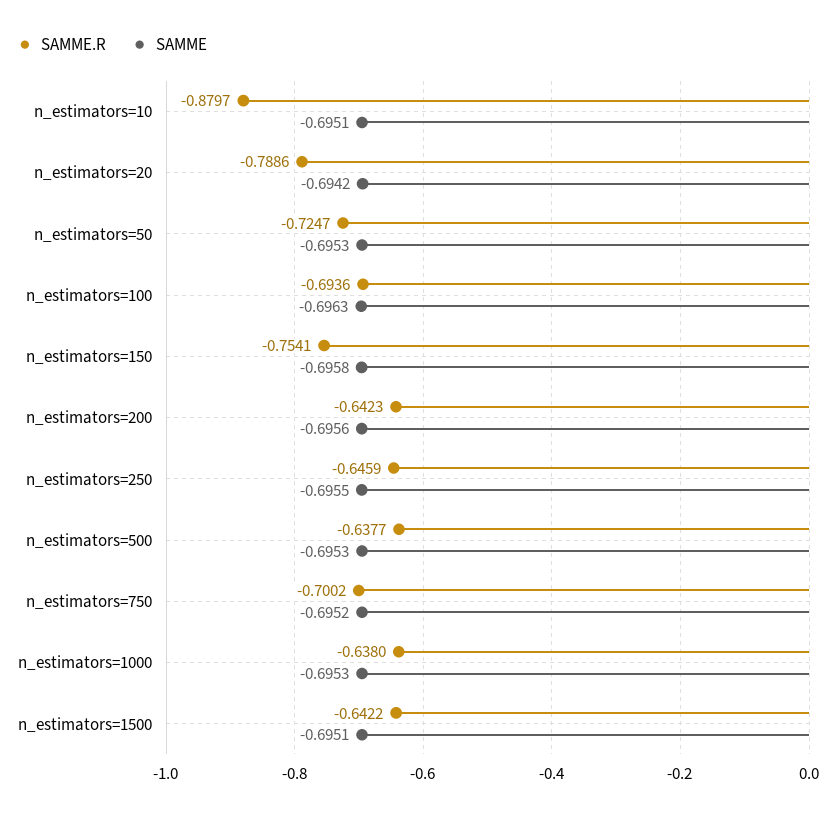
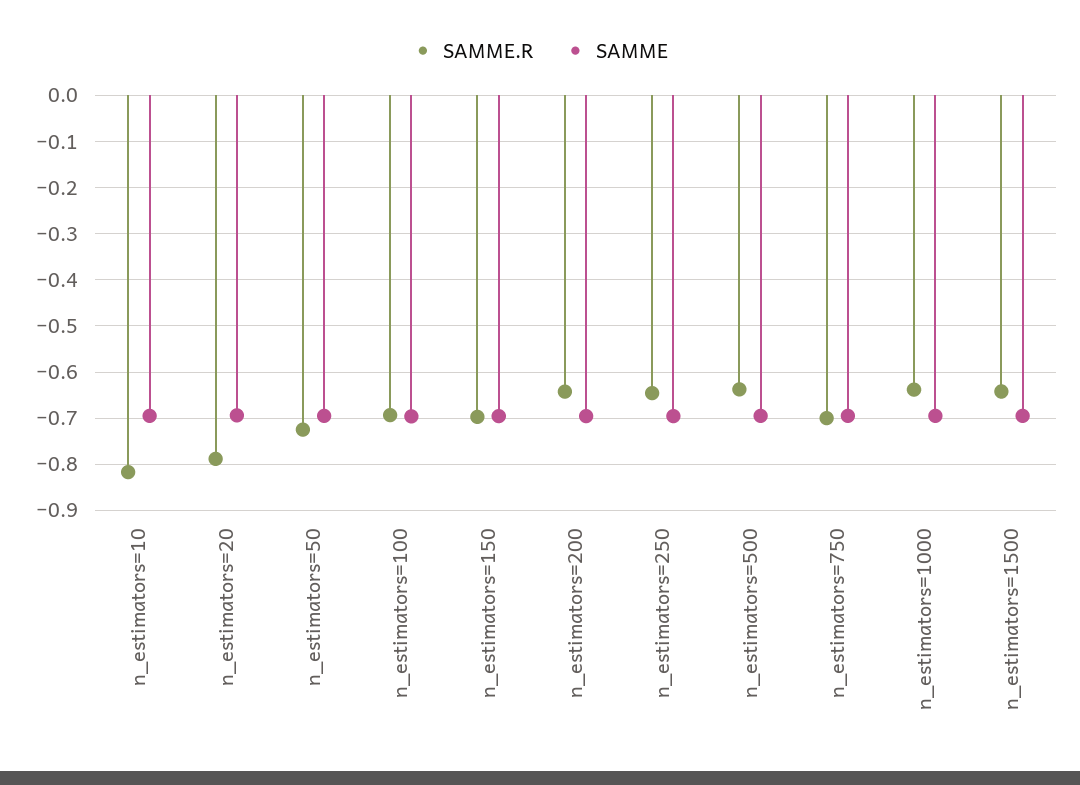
SAMME.R, n_estimators=10: -0.8797 -> -0.82
SAMME.R, n_estimators=150: -0.7541 -> -0.7

